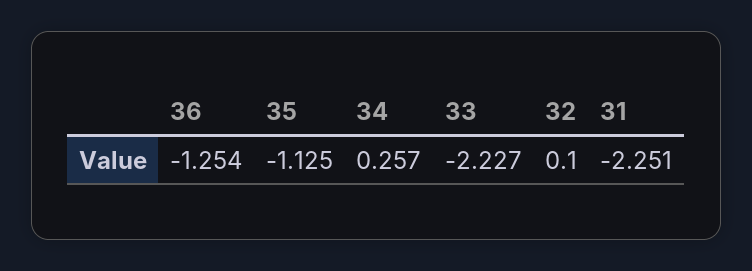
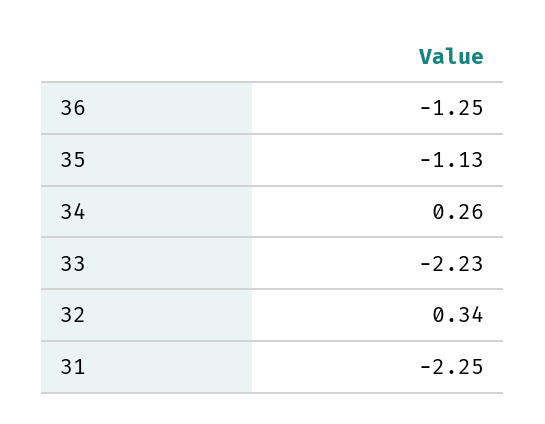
32: 0.1 -> 0.34

